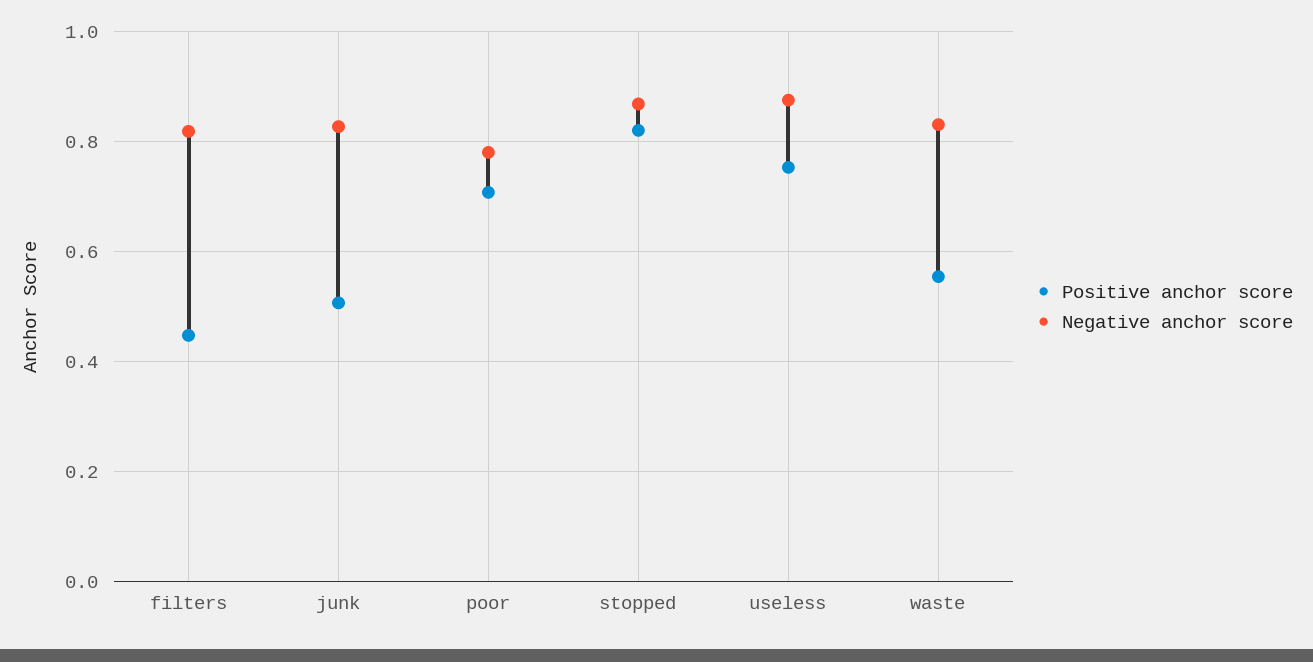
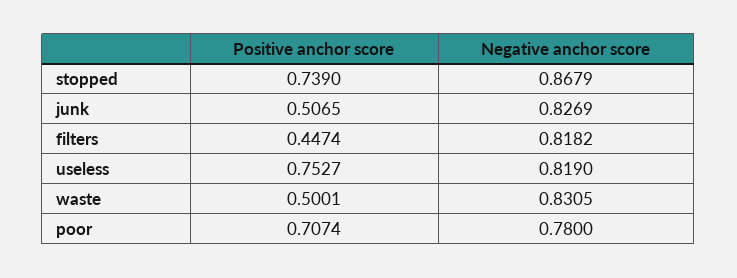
Positive anchor score, stopped: 0.82 -> 0.739
Negative anchor score, useless: 0.88 -> 0.819
Positive anchor score, waste: 0.56 -> 0.5001

